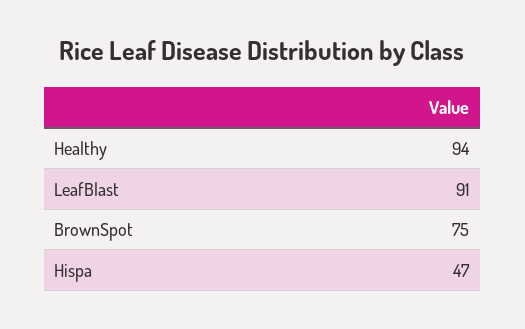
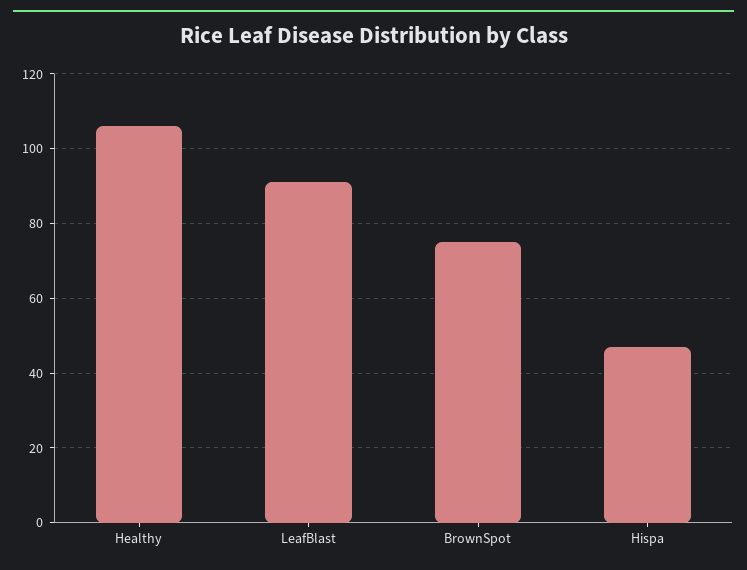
Healthy: 94 -> 105

